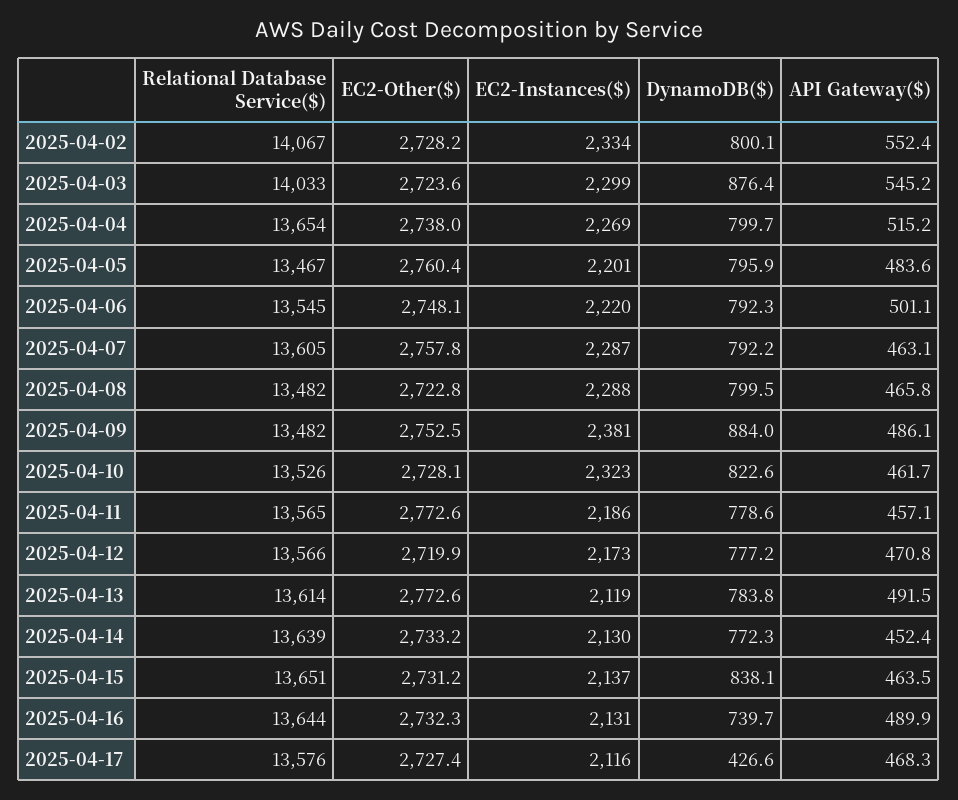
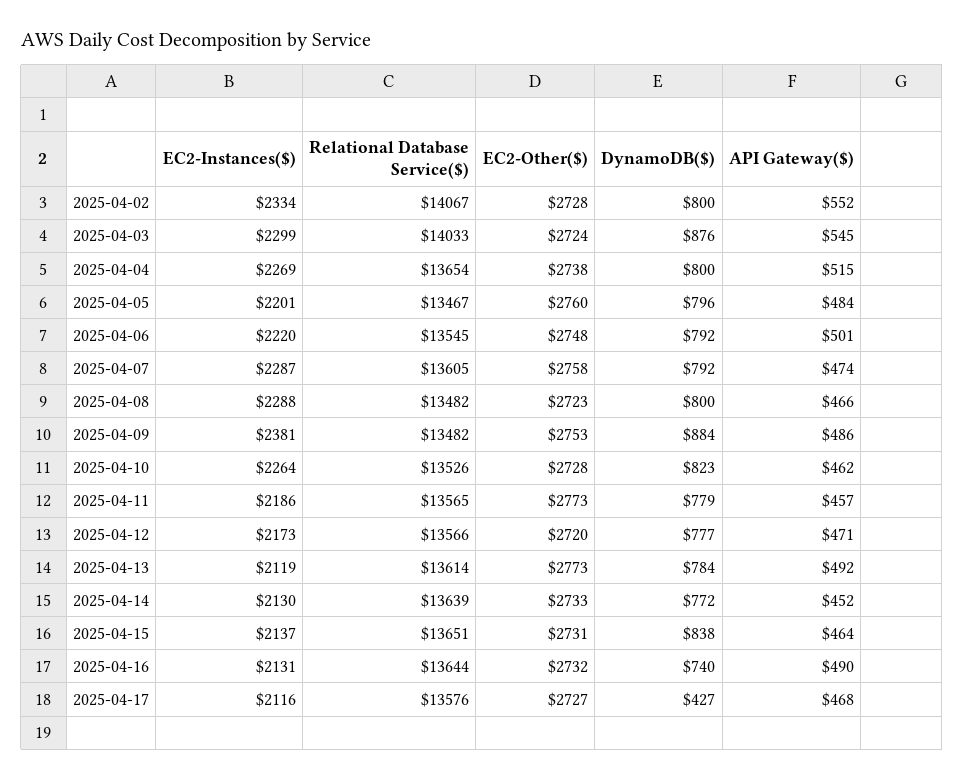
API Gateway($), 2025-04-07: 463.1 -> 474
EC2-Instances($), 2025-04-10: 2323 -> 2264

